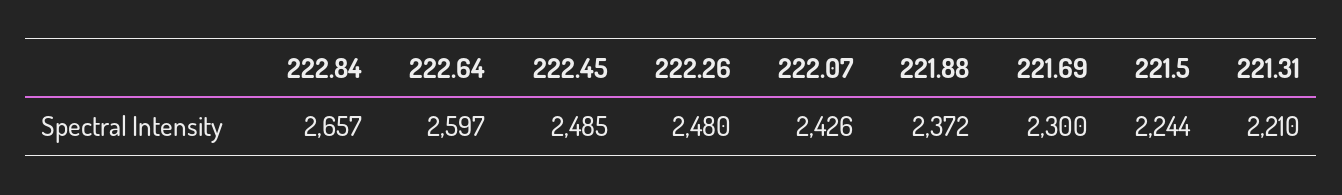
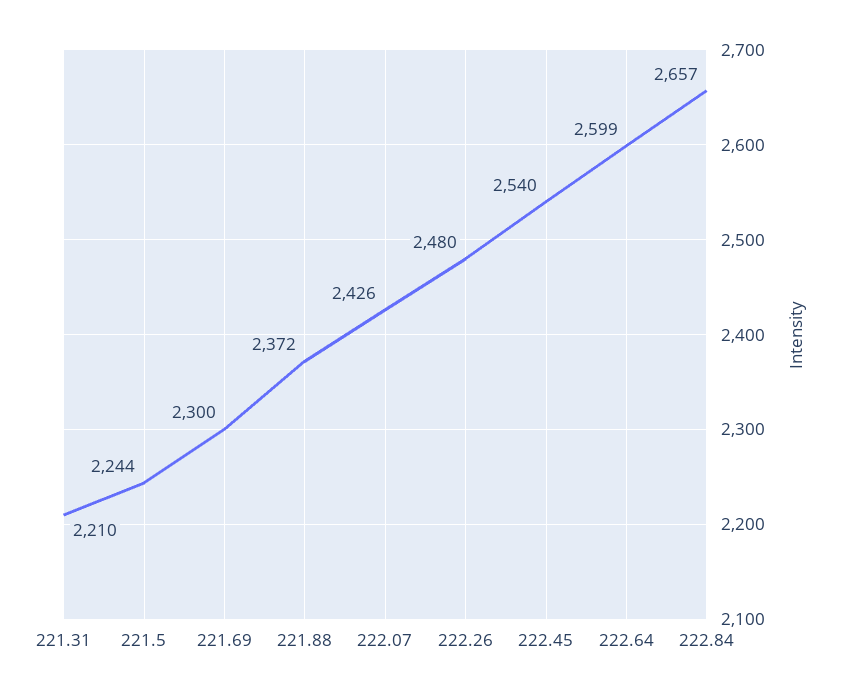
222.64: 2597 -> 2599
222.45: 2485 -> 2540

